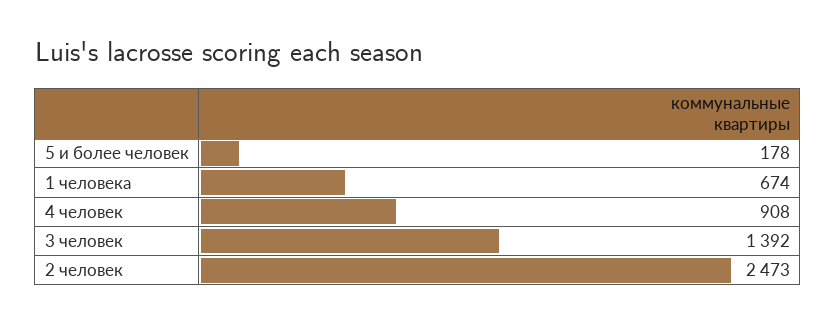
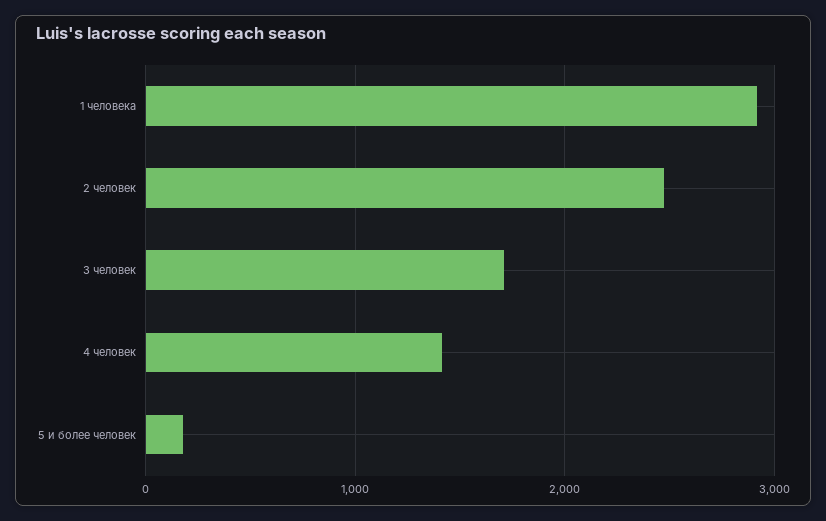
1 человека: 674 -> 2900
4 человек: 908 -> 1400
3 человек: 1392 -> 1700

